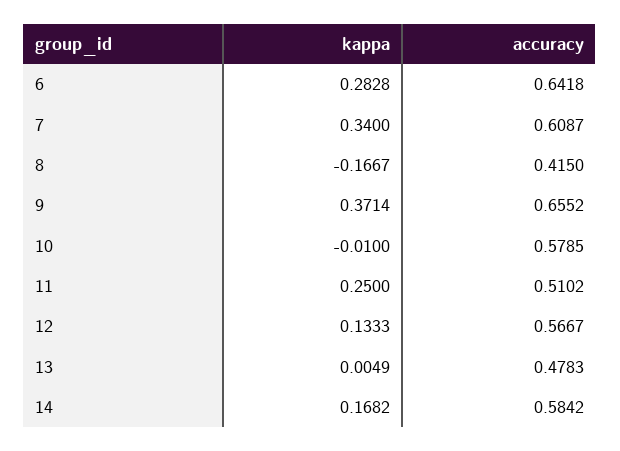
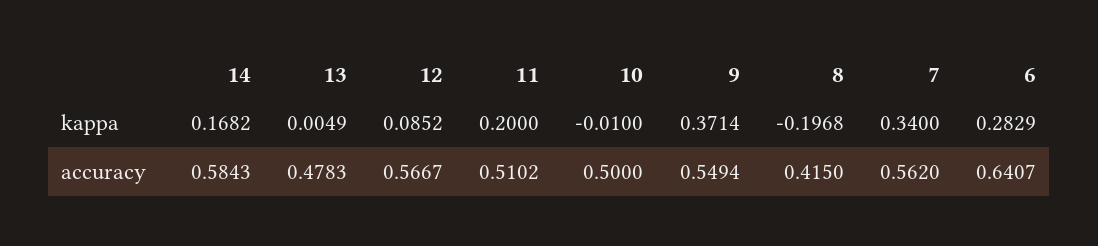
kappa, 6: 0.2828 -> 0.2829
accuracy, 6: 0.6418 -> 0.6407
accuracy, 7: 0.6087 -> 0.562
kappa, 8: -0.1667 -> -0.1968
accuracy, 9: 0.6552 -> 0.5494
accuracy, 10: 0.5785 -> 0.5
kappa, 11: 0.25 -> 0.2
kappa, 12: 0.1333 -> 0.0852
accuracy, 14: 0.5842 -> 0.5843

